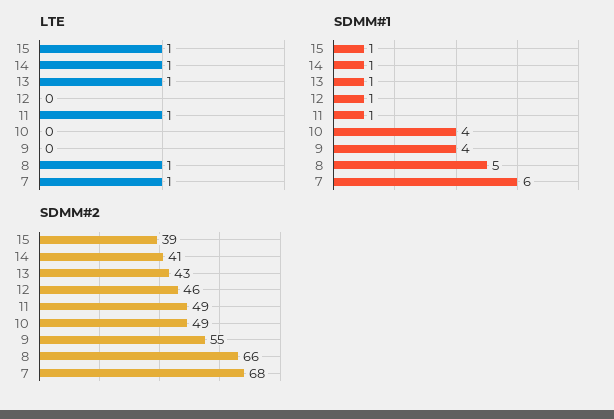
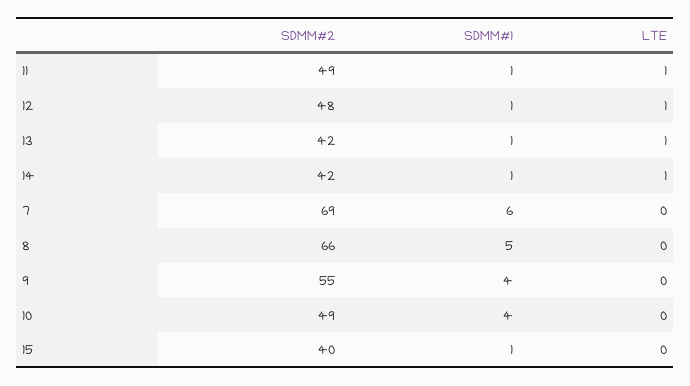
LTE, 15: 1 -> 0
LTE, 12: 0 -> 1
LTE, 8: 1 -> 0
LTE, 7: 1 -> 0
SDMM#2, 15: 39 -> 40
SDMM#2, 14: 41 -> 42
SDMM#2, 13: 43 -> 42
SDMM#2, 12: 46 -> 48
SDMM#2, 7: 68 -> 69

